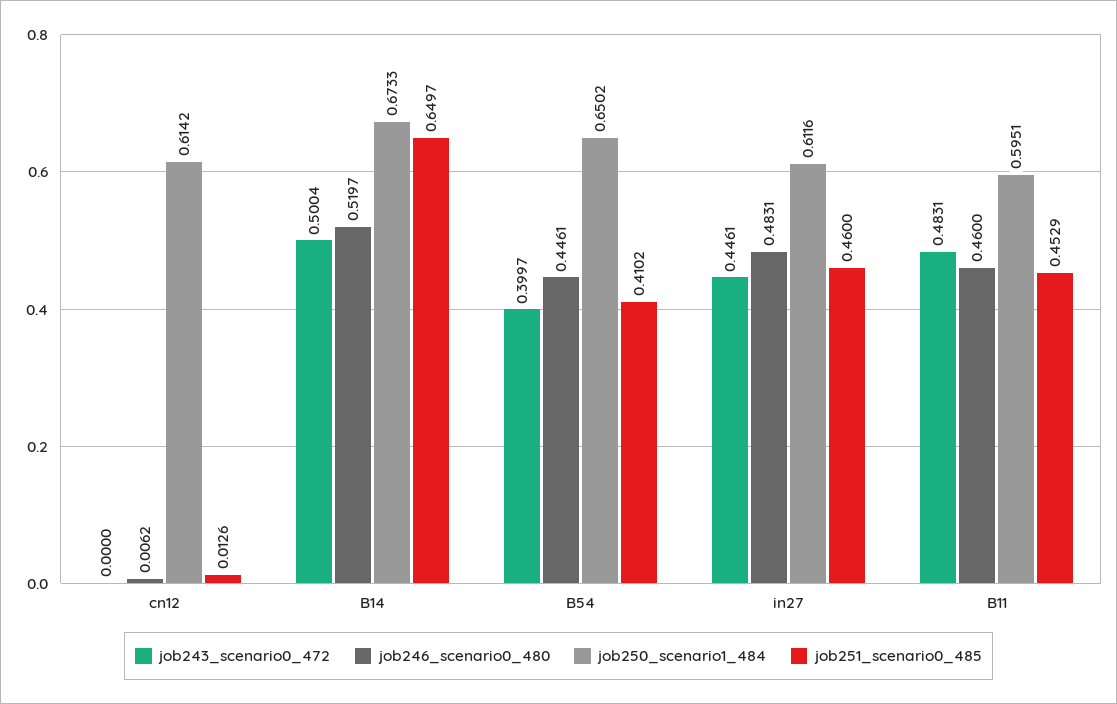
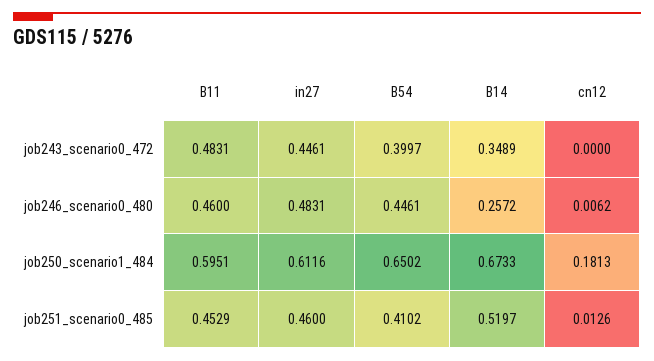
job250_scenario1_484, cn12: 0.6142 -> 0.1813
job243_scenario0_472, B14: 0.5004 -> 0.3489
job246_scenario0_480, B14: 0.5197 -> 0.2572
job251_scenario0_485, B14: 0.6497 -> 0.5197

